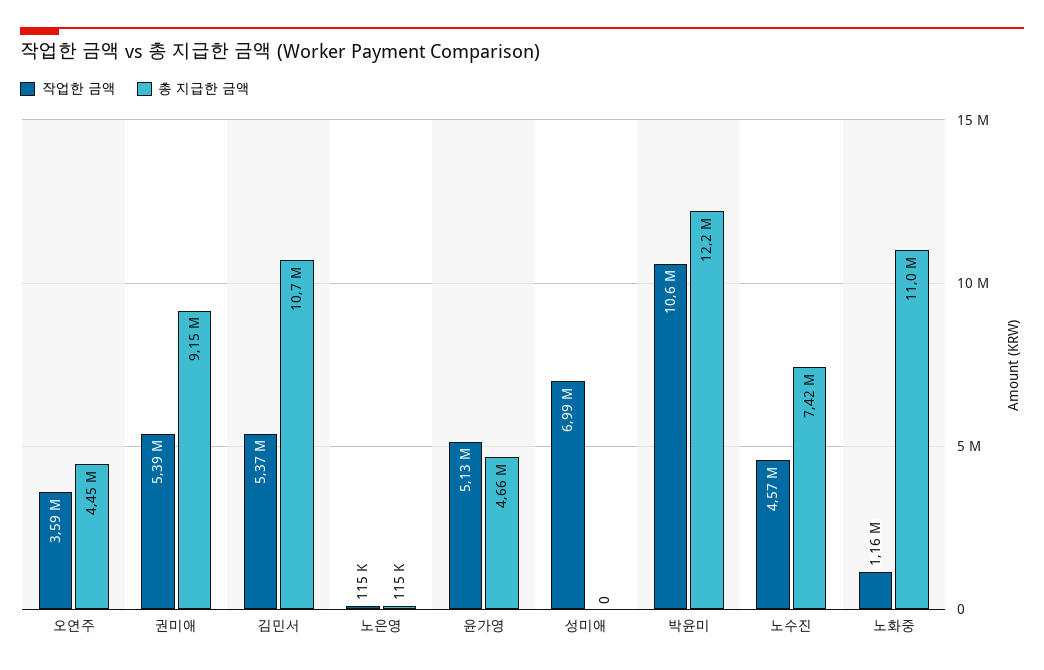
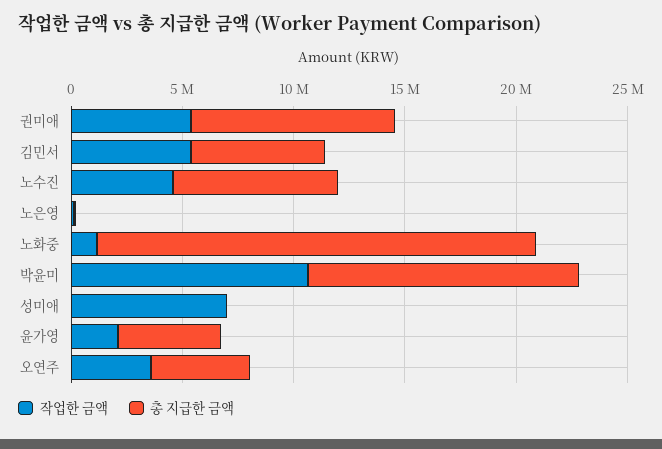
총 지급한 금액, 김민서: 10700000 -> 6000000
작업한 금액, 윤가영: 5130000 -> 2000000
총 지급한 금액, 노화중: 11000000 -> 20000000

